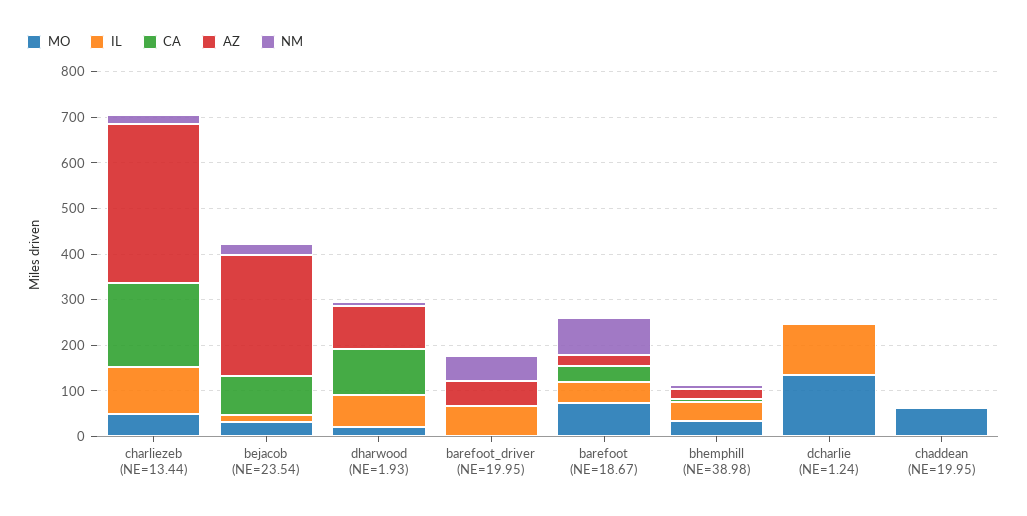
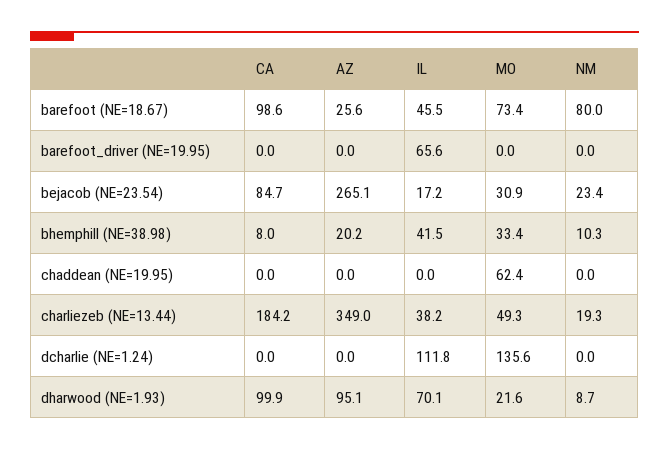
IL, charliezeb (NE=13.44): 100 -> 38.2
AZ, barefoot_driver (NE=19.95): 60 -> 0
NM, barefoot_driver (NE=19.95): 60 -> 0
CA, barefoot (NE=18.67): 40 -> 98.6

